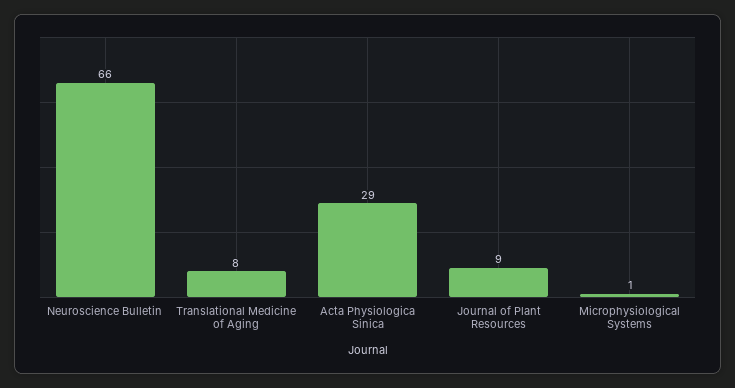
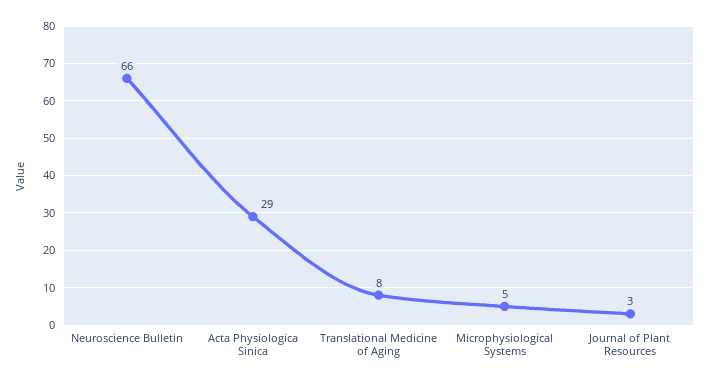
Journal of Plant Resources: 9 -> 3
Microphysiological Systems: 1 -> 5

